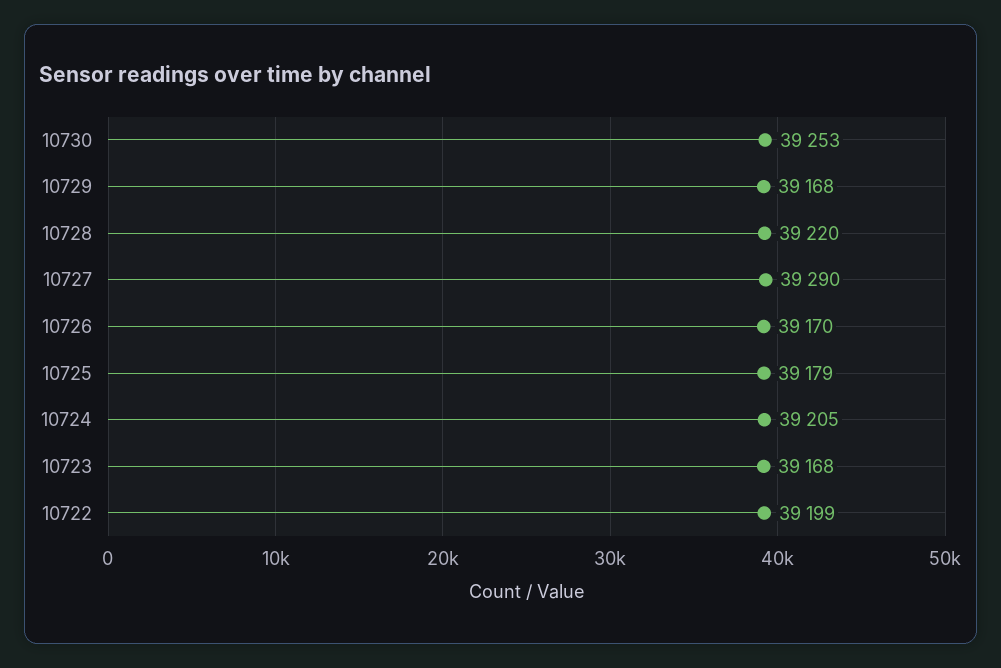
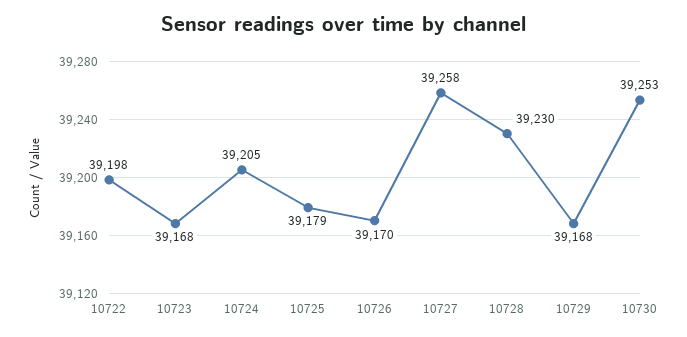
10728: 39220 -> 39230
10727: 39290 -> 39258
10722: 39199 -> 39198

